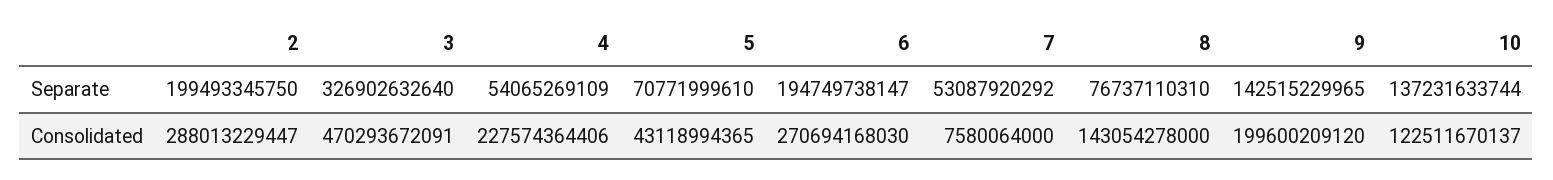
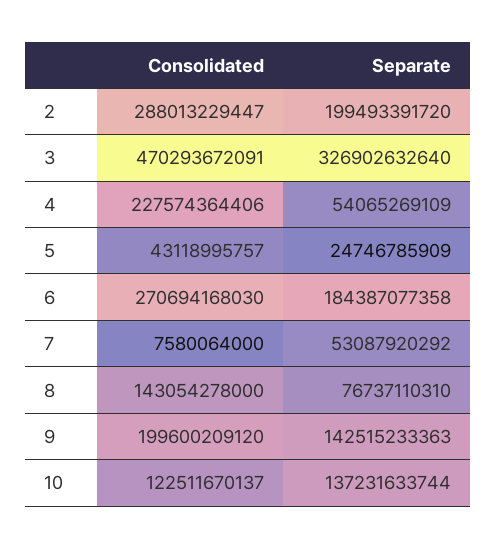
2, Separate: 199493345750 -> 199493391720
5, Separate: 70771999610 -> 24746785909
6, Separate: 194749738147 -> 184387077358
9, Separate: 142515229965 -> 142515233363
5, Consolidated: 43118994365 -> 43118995757

